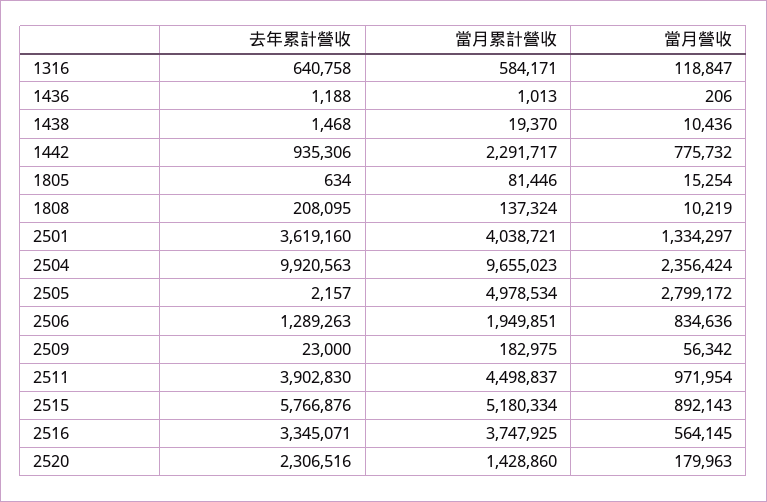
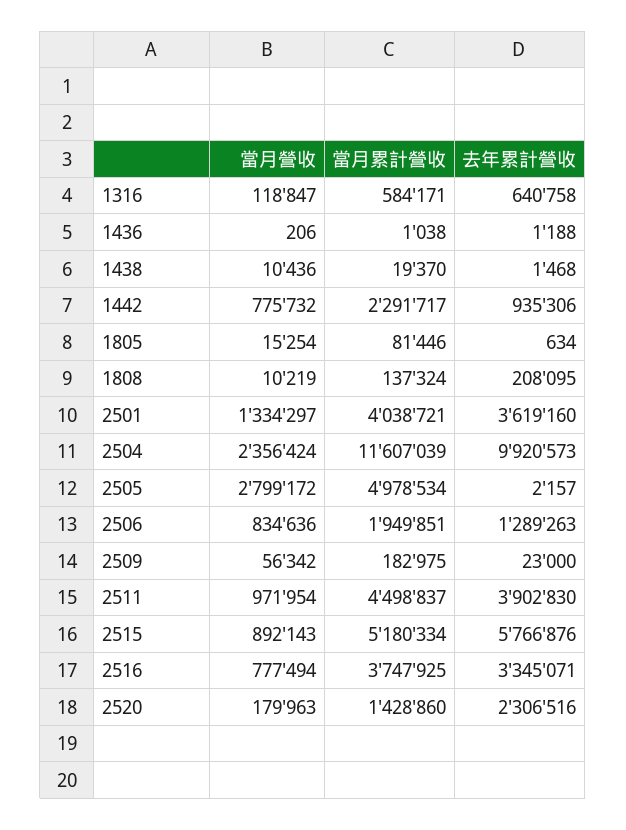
當月累計營收, 1436: 1013 -> 1038
去年累計營收, 2504: 9920563 -> 9920573
當月累計營收, 2504: 9655023 -> 11607039
當月營收, 2516: 564145 -> 777494

